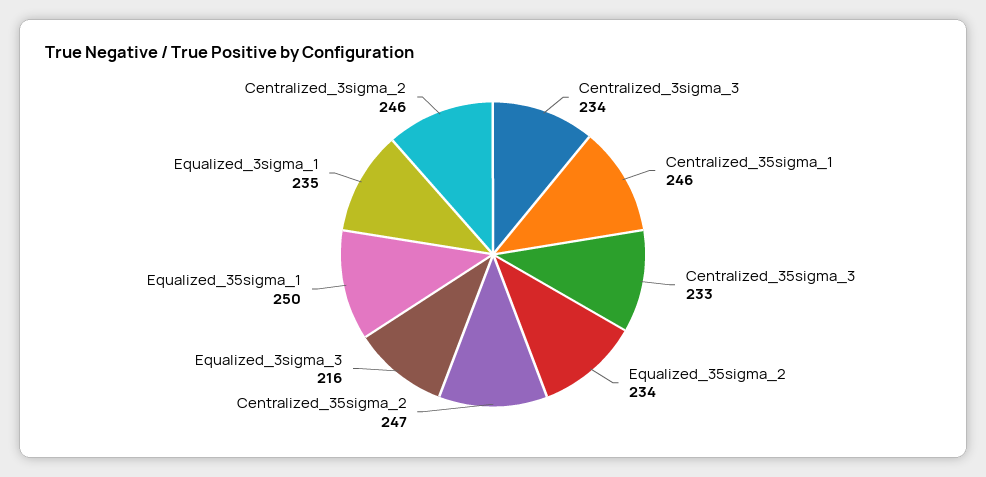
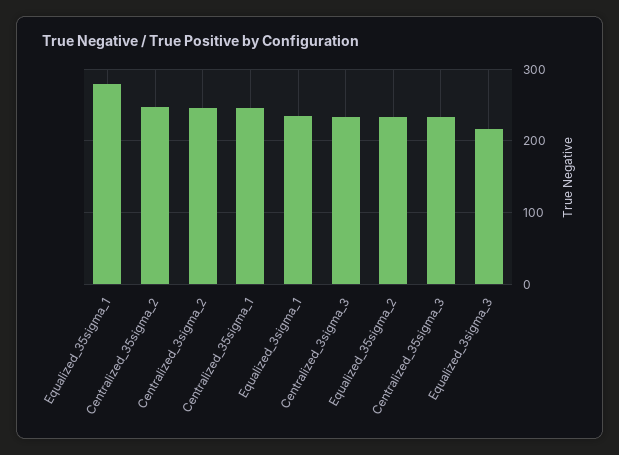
Equalized_35sigma_1: 250 -> 280

